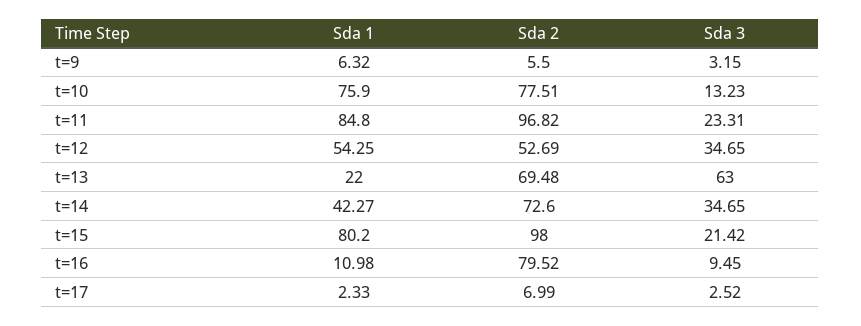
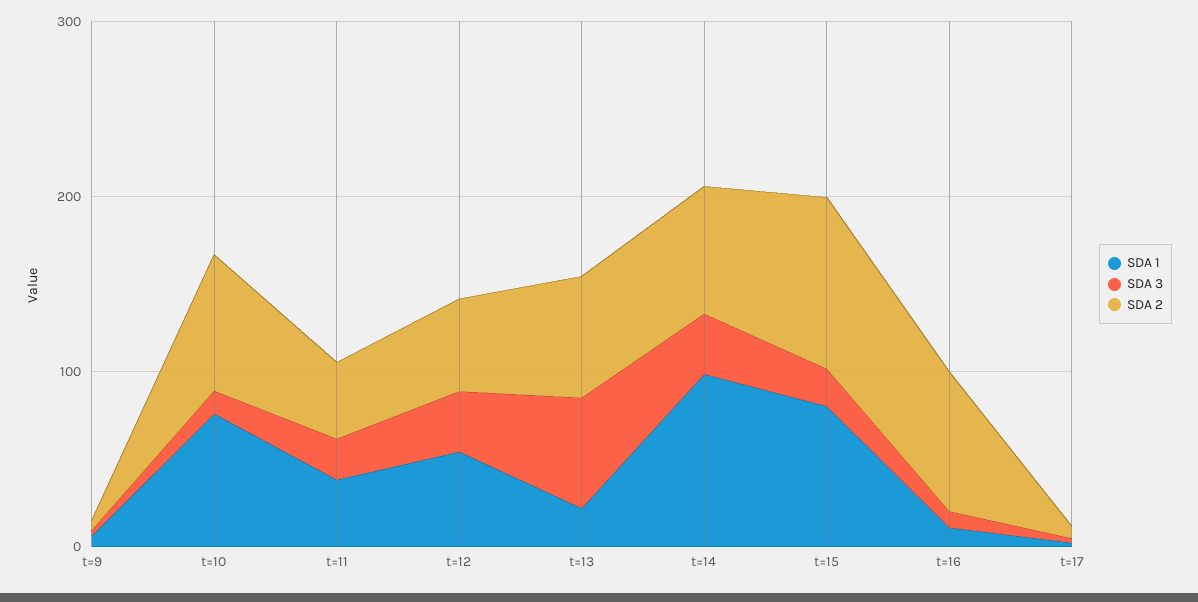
Sda 1, t=11: 84.8 -> 40
Sda 2, t=11: 96.82 -> 40
Sda 1, t=14: 42.27 -> 100

